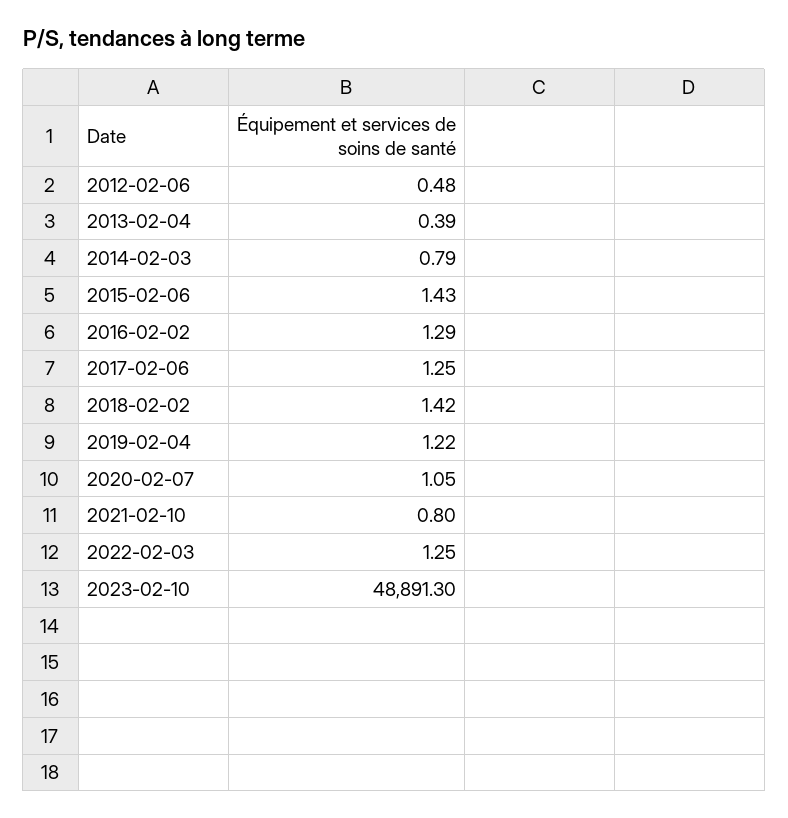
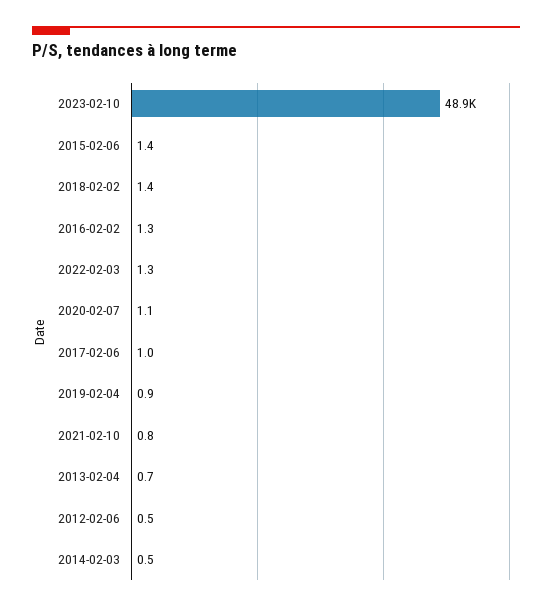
2013-02-04: 0.39 -> 0.7
2014-02-03: 0.79 -> 0.5
2017-02-06: 1.25 -> 1
2019-02-04: 1.22 -> 0.9

